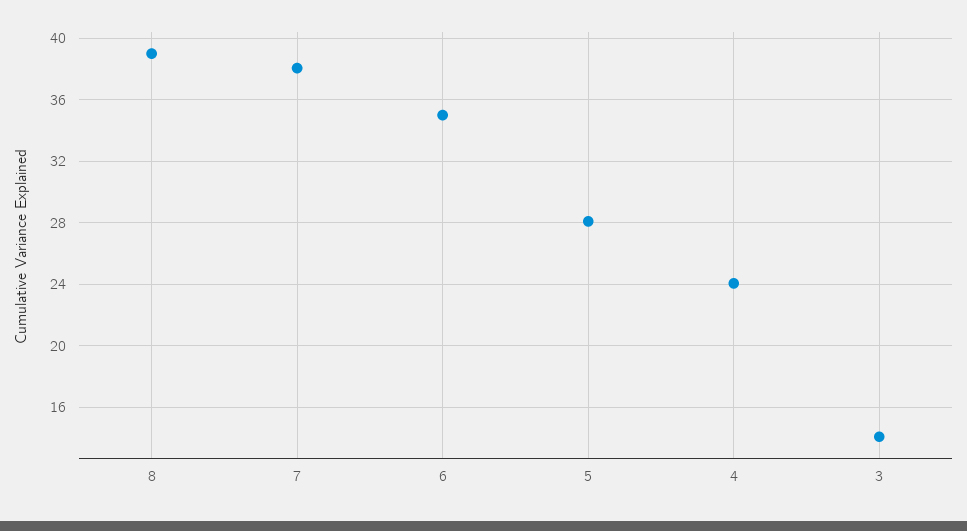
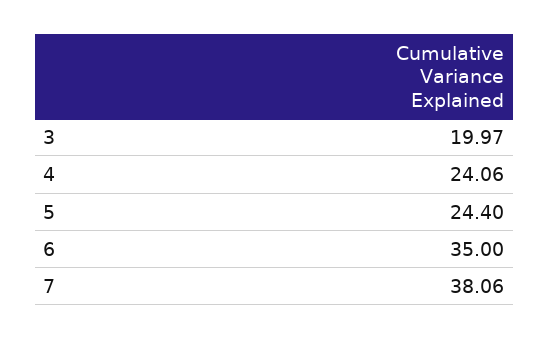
8: 39 -> none
5: 28 -> 24.4
3: 14 -> 19.97

